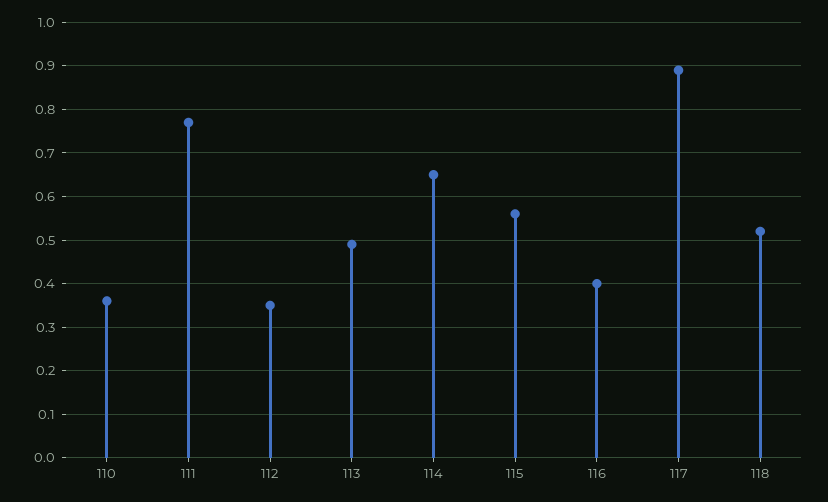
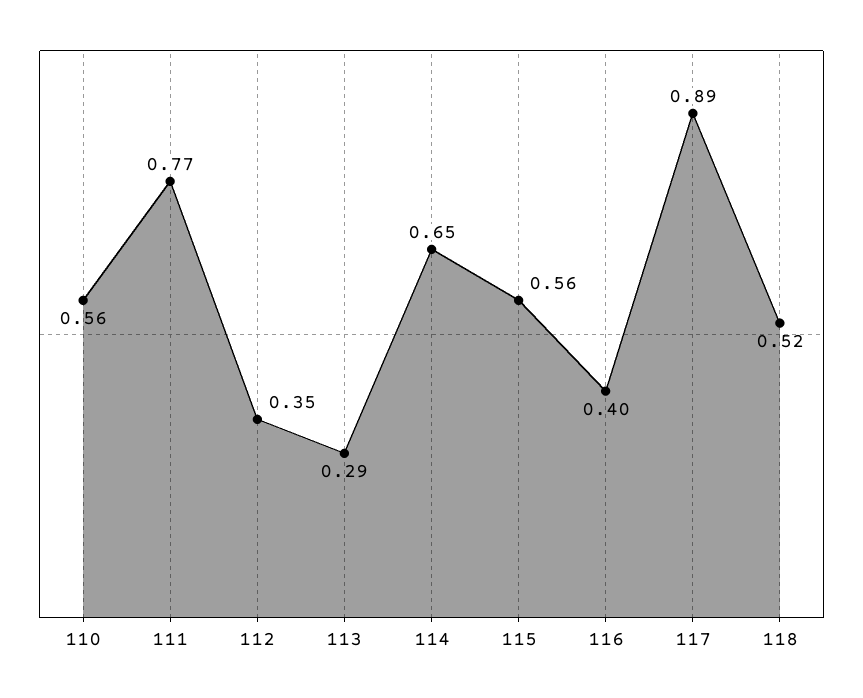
110: 0.35 -> 0.56
113: 0.5 -> 0.29

